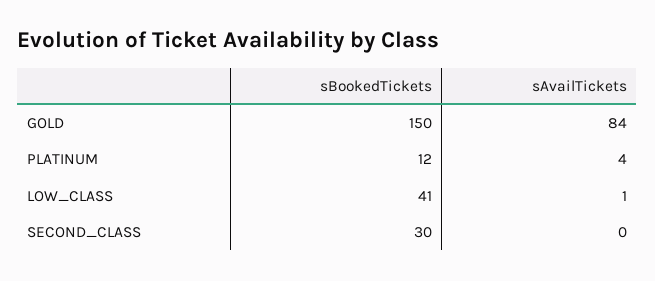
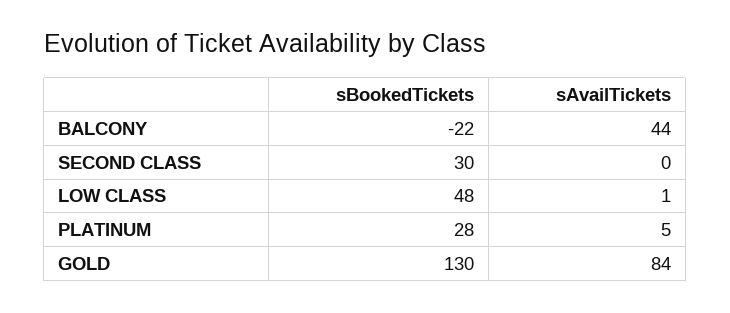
sBookedTickets, GOLD: 150 -> 130
sBookedTickets, PLATINUM: 12 -> 28
sAvailTickets, PLATINUM: 4 -> 5
sBookedTickets, LOW_CLASS: 41 -> 48
sBookedTickets, BALCONY: none -> -22
sAvailTickets, BALCONY: none -> 44

